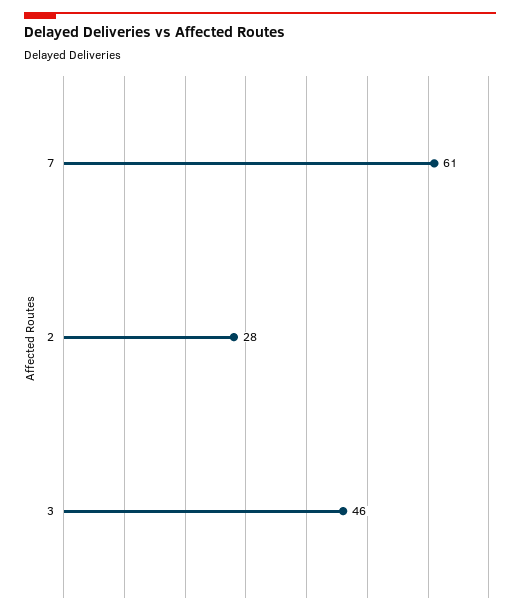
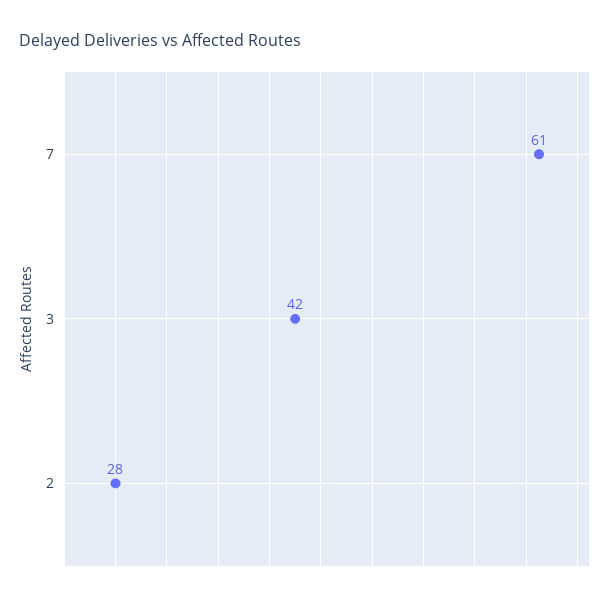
3: 46 -> 42

